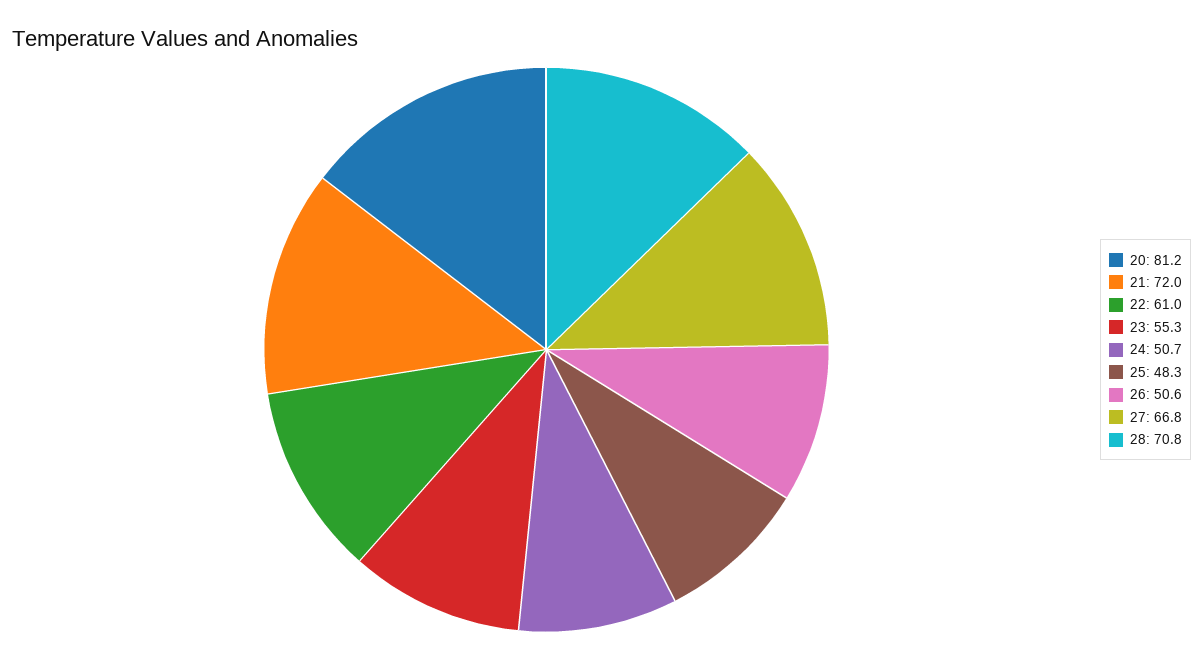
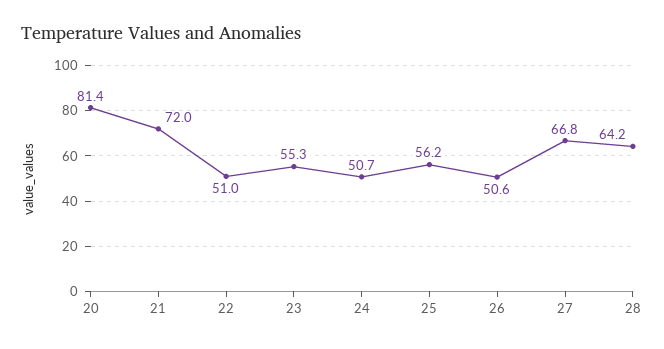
20: 81.2 -> 81.4
22: 61 -> 51
25: 48.3 -> 56.2
28: 70.8 -> 64.2

